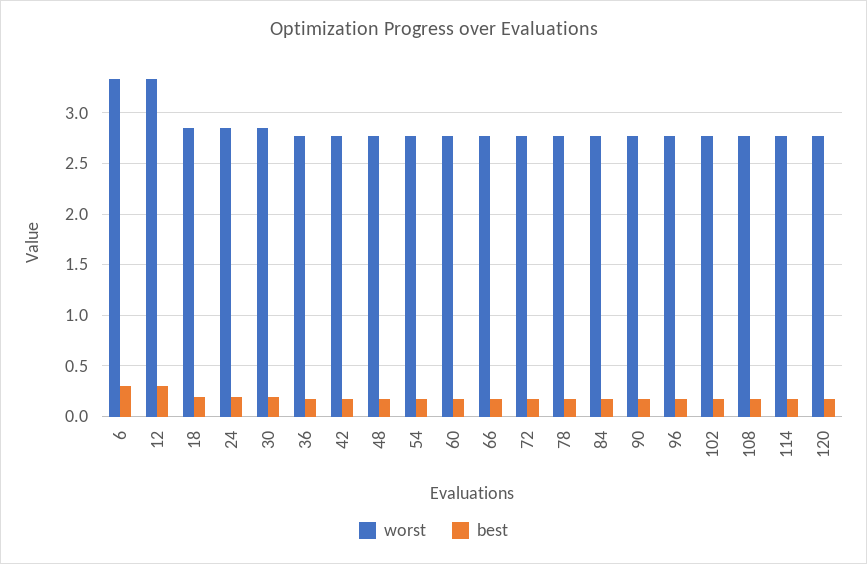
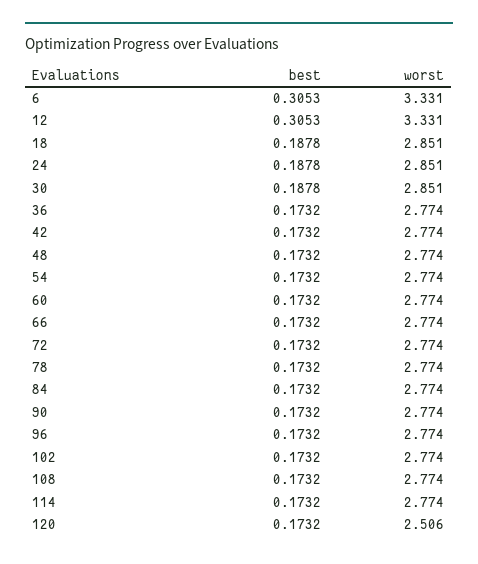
worst, 120: 2.8 -> 2.506

